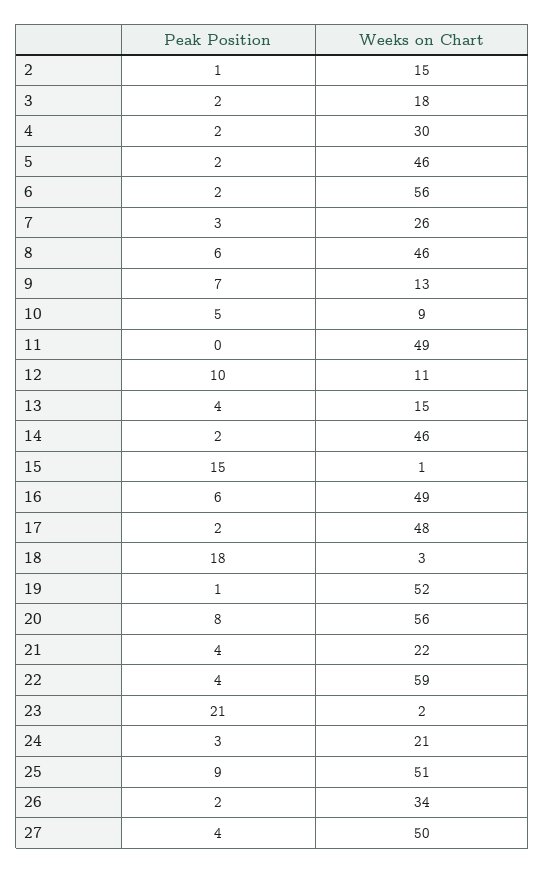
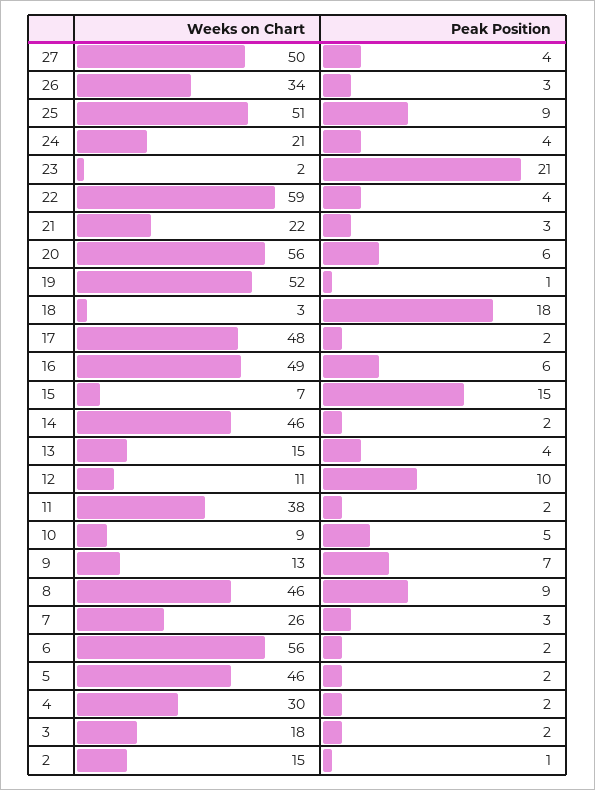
Peak Position, 8: 6 -> 9
Peak Position, 11: 0 -> 2
Weeks on Chart, 11: 49 -> 38
Weeks on Chart, 15: 1 -> 7
Peak Position, 20: 8 -> 6
Peak Position, 21: 4 -> 3
Peak Position, 24: 3 -> 4
Peak Position, 26: 2 -> 3

